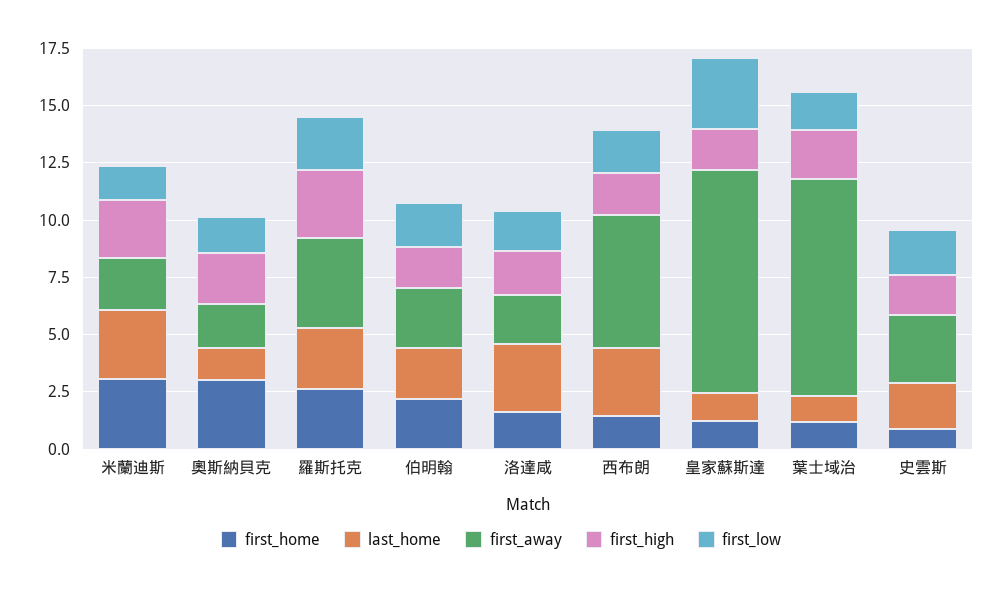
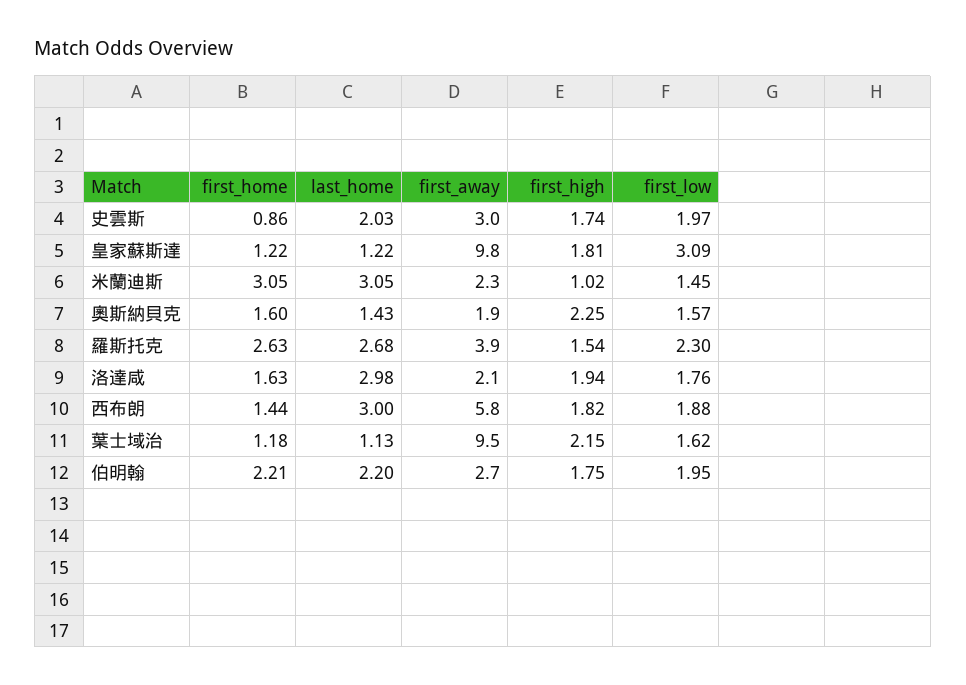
first_high, 米蘭迪斯: 2.5 -> 1.02
first_home, 奧斯納貝克: 3 -> 1.6
first_high, 羅斯托克: 3 -> 1.54

